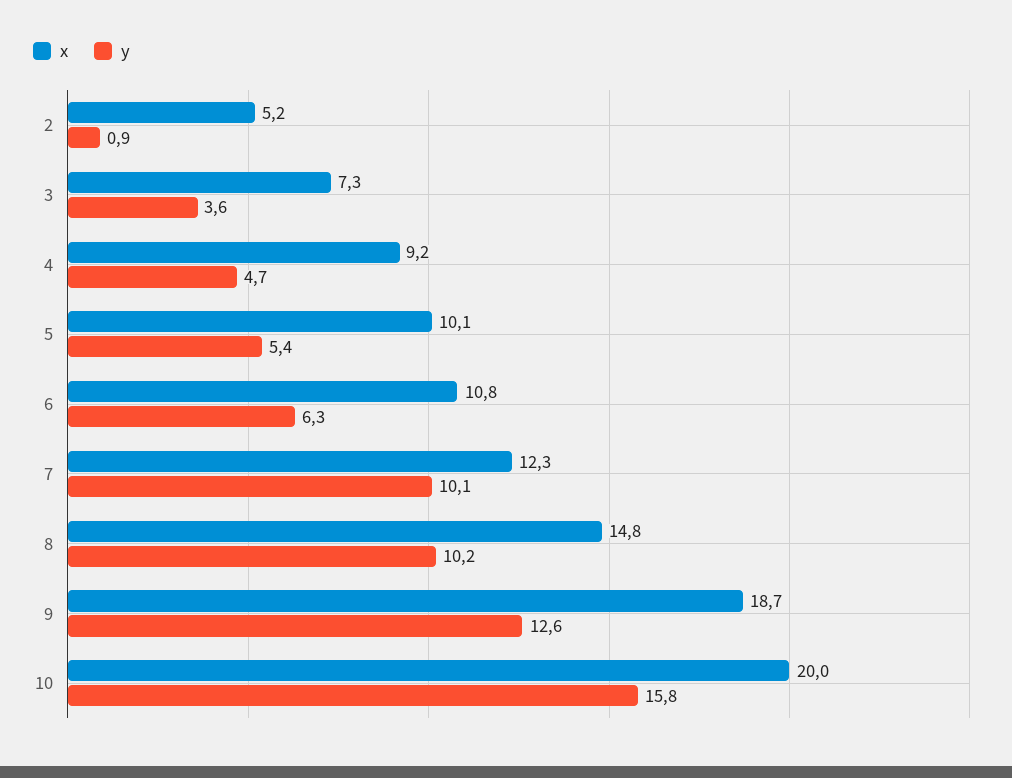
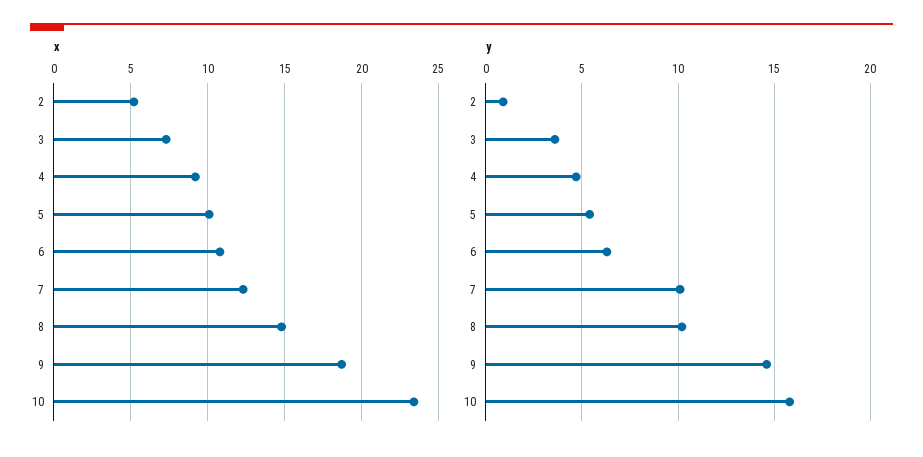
y, 9: 12.6 -> 14.5
x, 10: 20 -> 23.5

